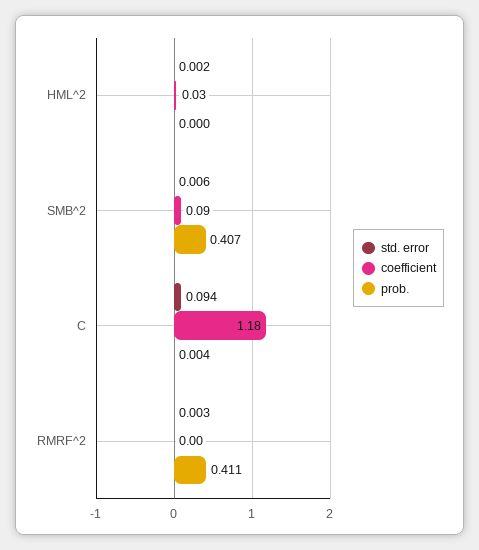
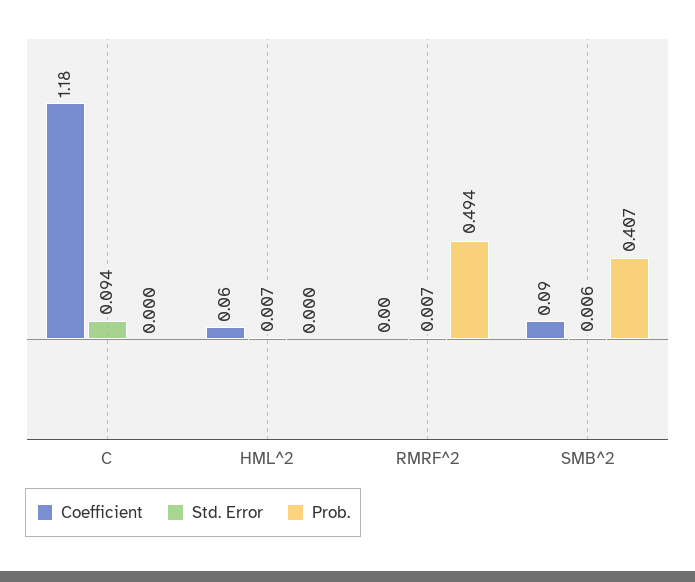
std. error, HML^2: 0.002 -> 0.007
coefficient, HML^2: 0.03 -> 0.06
prob., C: 0.004 -> 0
std. error, RMRF^2: 0.003 -> 0.007
prob., RMRF^2: 0.411 -> 0.494

